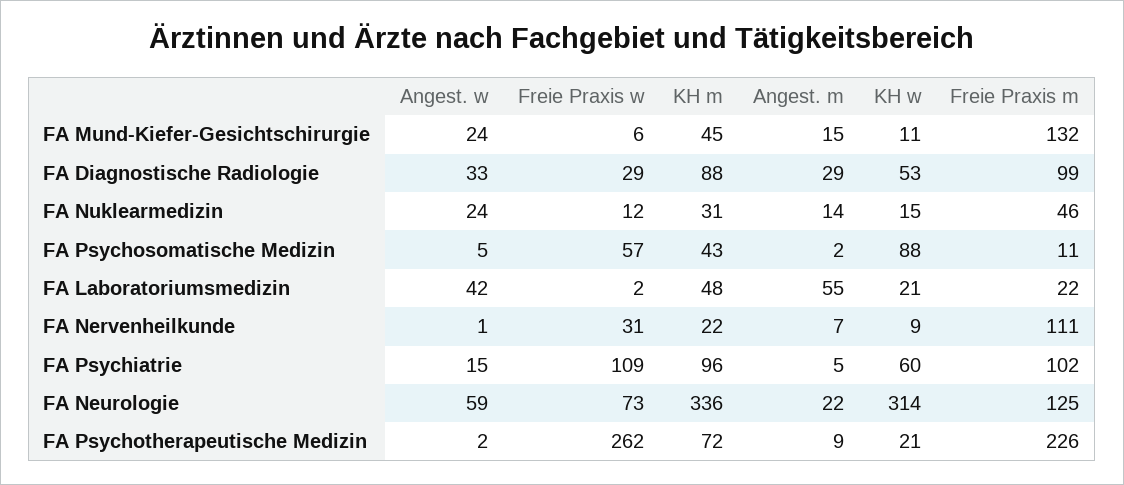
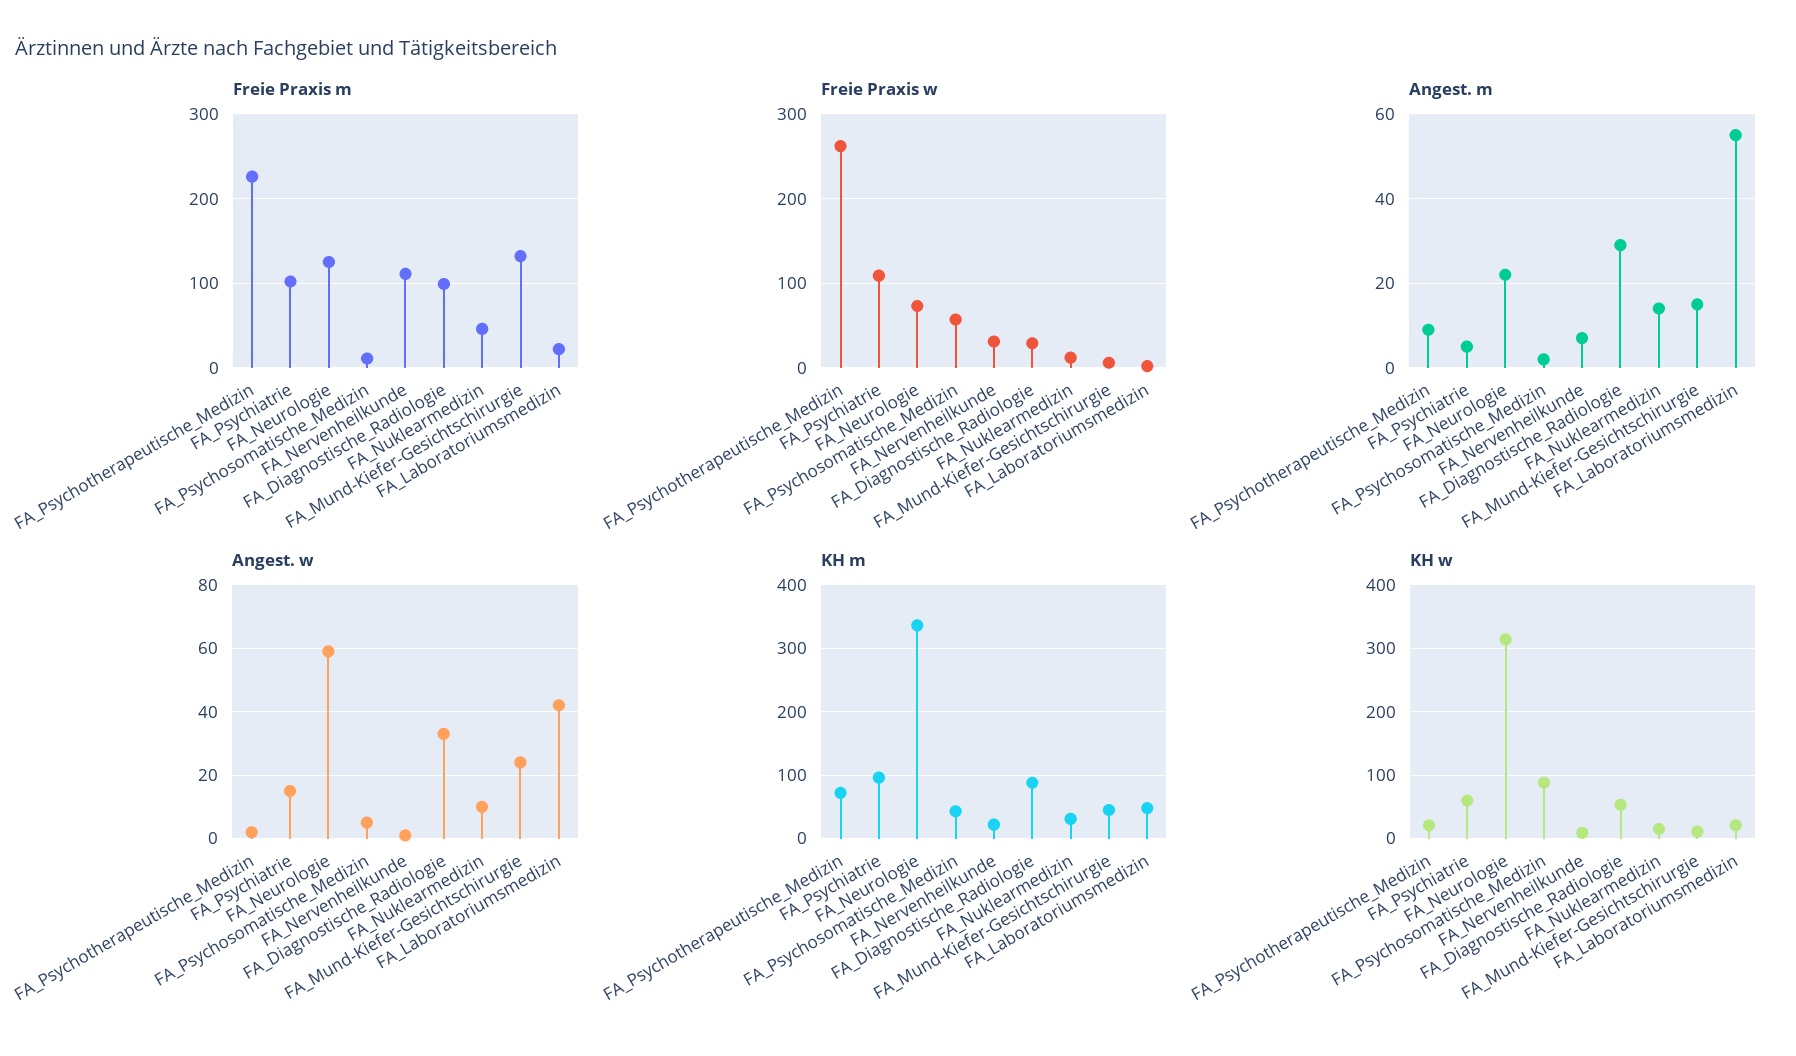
Angest. w, FA Nuklearmedizin: 24 -> 10

